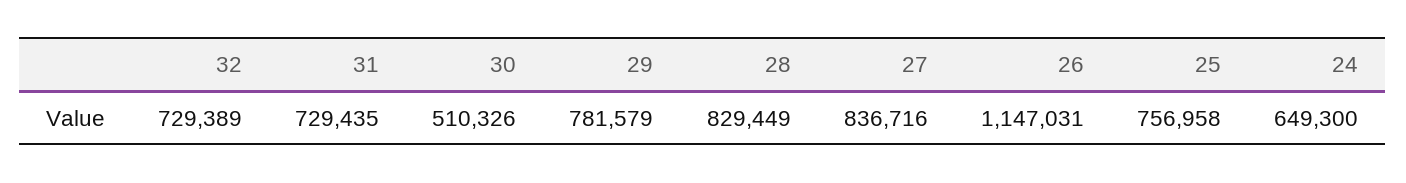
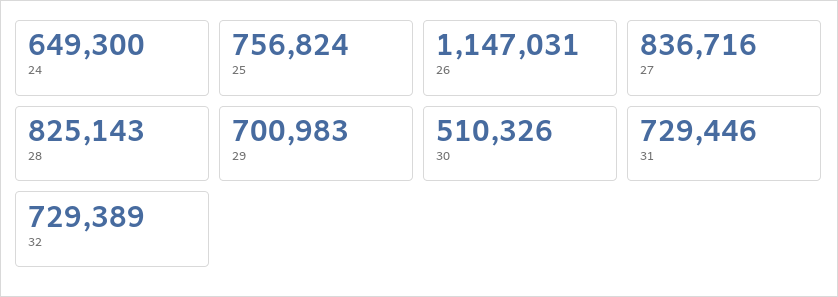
31: 729435 -> 729446
29: 781579 -> 700983
28: 829449 -> 825143
25: 756958 -> 756824

